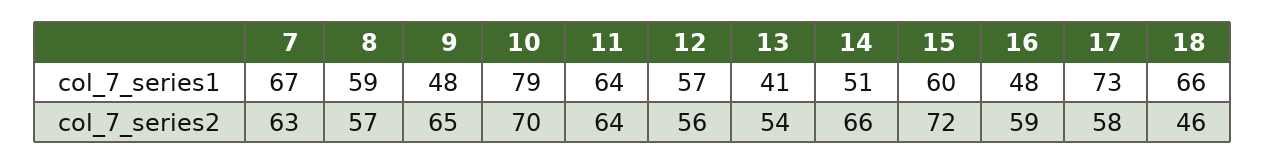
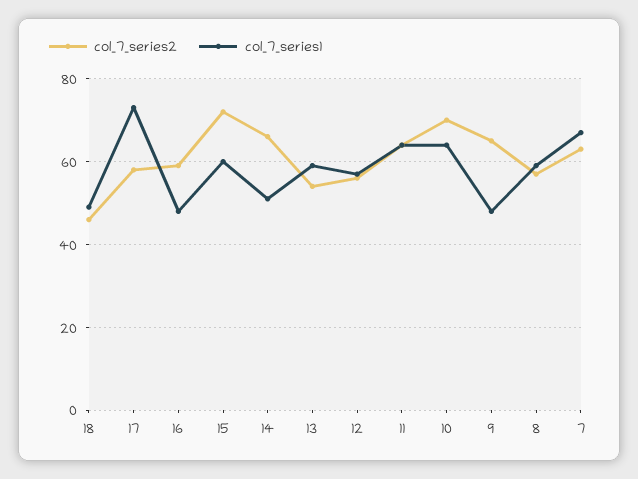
col_7_series1, 10: 79 -> 65
col_7_series1, 13: 41 -> 60
col_7_series1, 18: 66 -> 50

